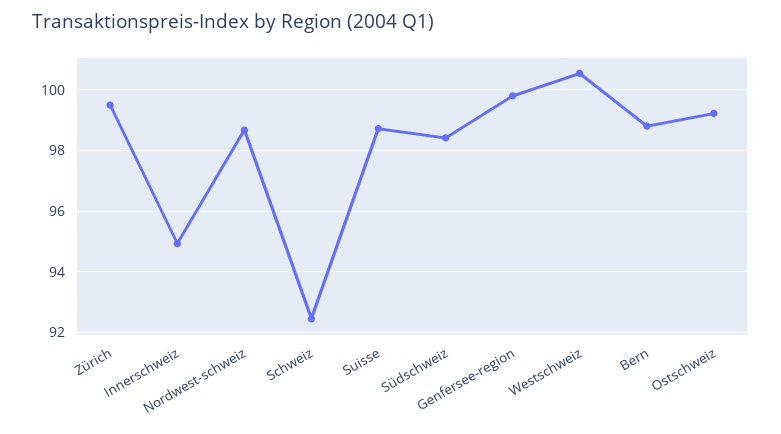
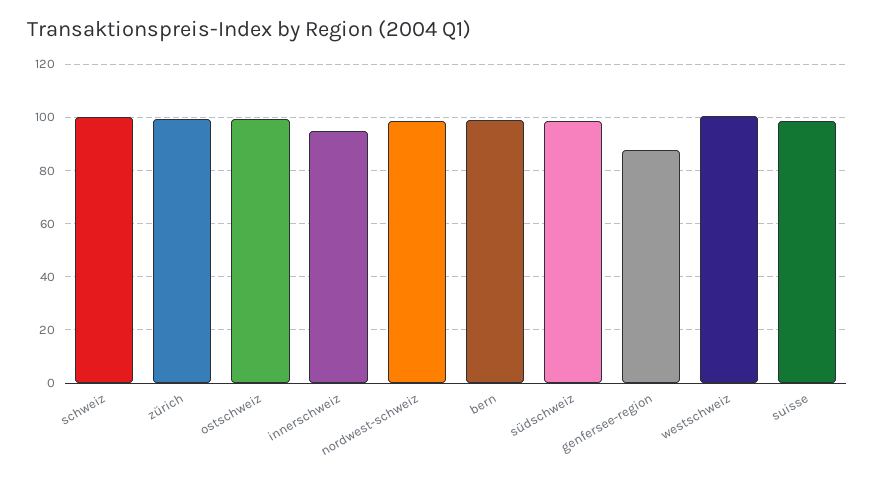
Schweiz: 92.4 -> 100
Genfersee-region: 99.8 -> 87.5

